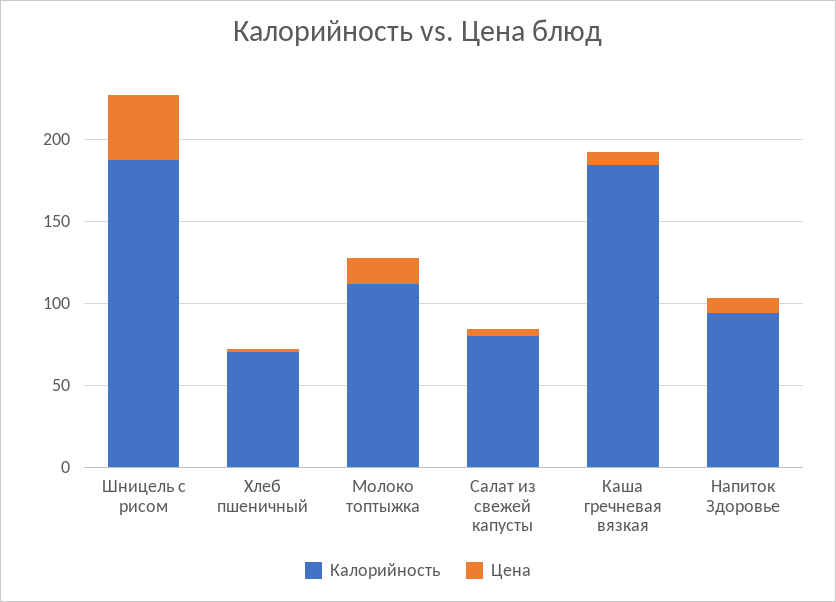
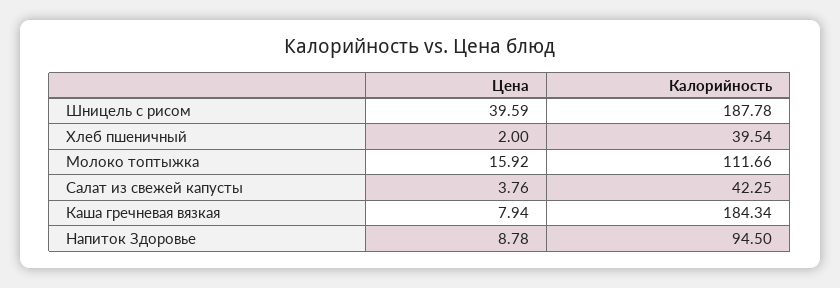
Калорийность, Хлеб пшеничный: 70 -> 39.54
Калорийность, Салат из свежей капусты: 80 -> 42.25

